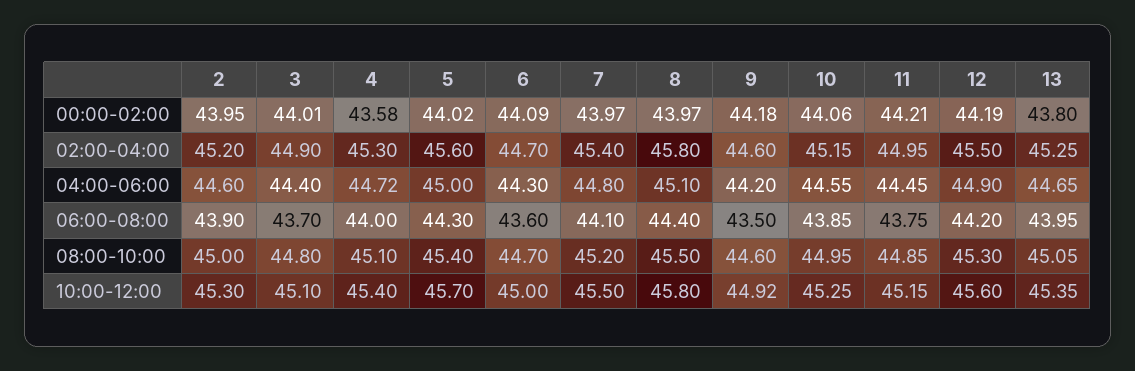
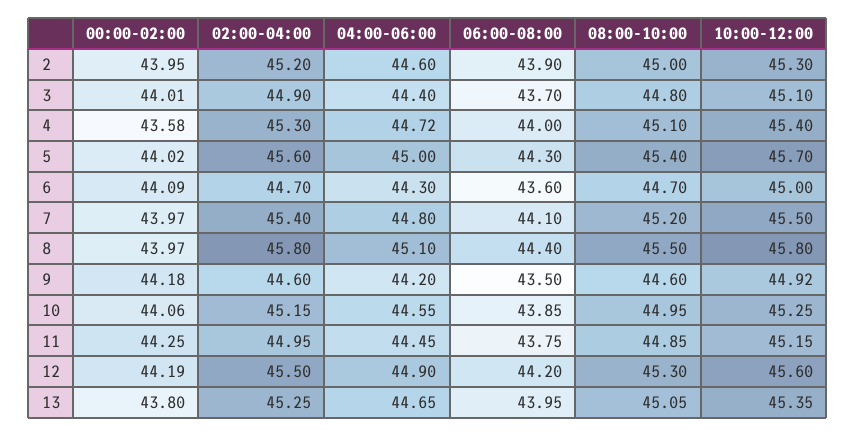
11, 00:00-02:00: 44.21 -> 44.25

